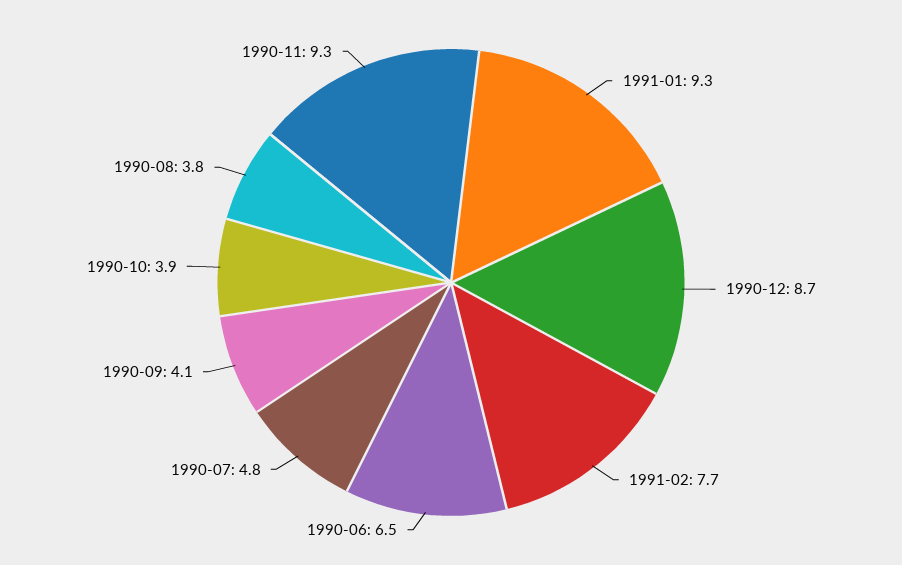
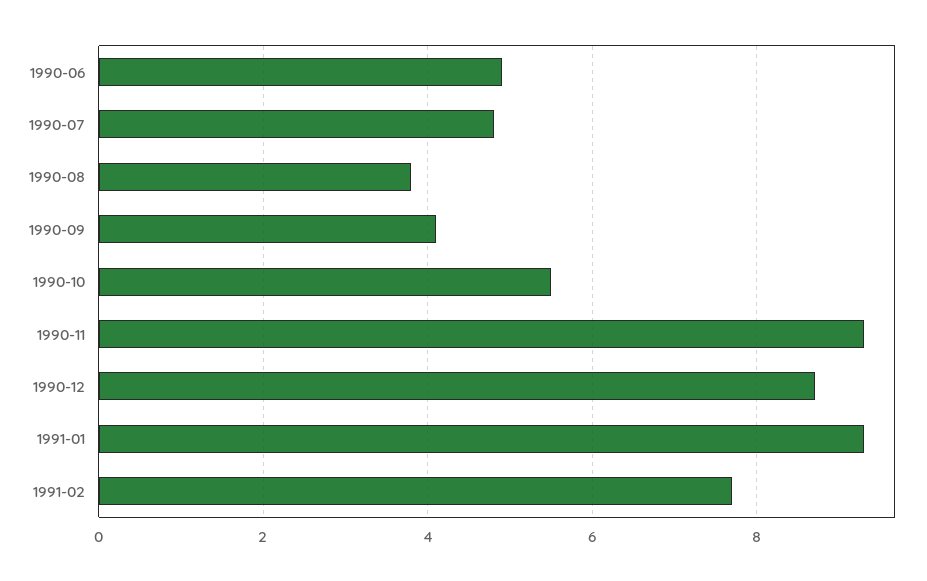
1990-06: 6.5 -> 5
1990-10: 3.9 -> 5.5

